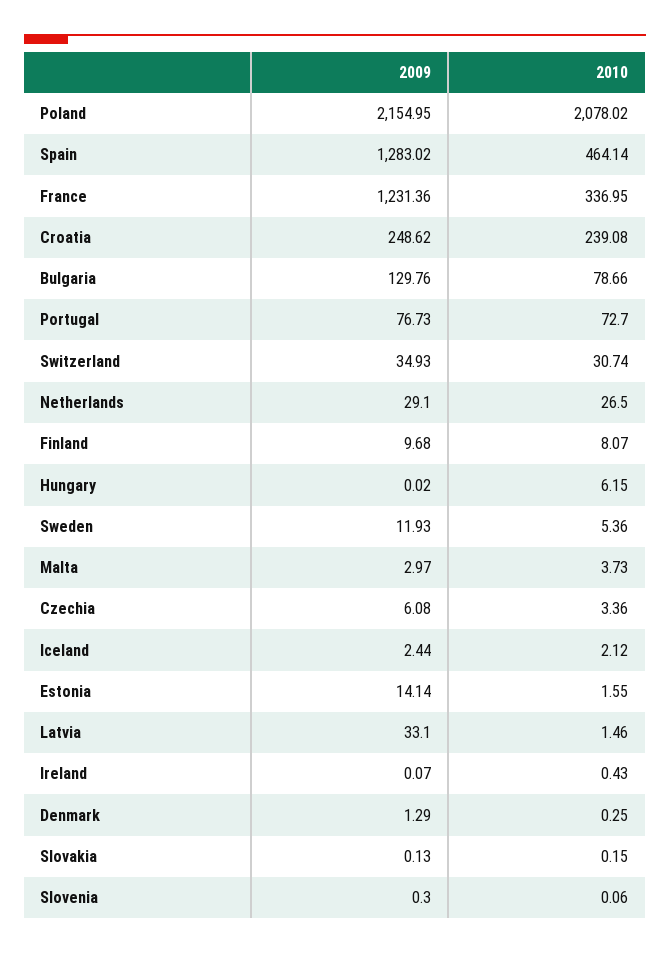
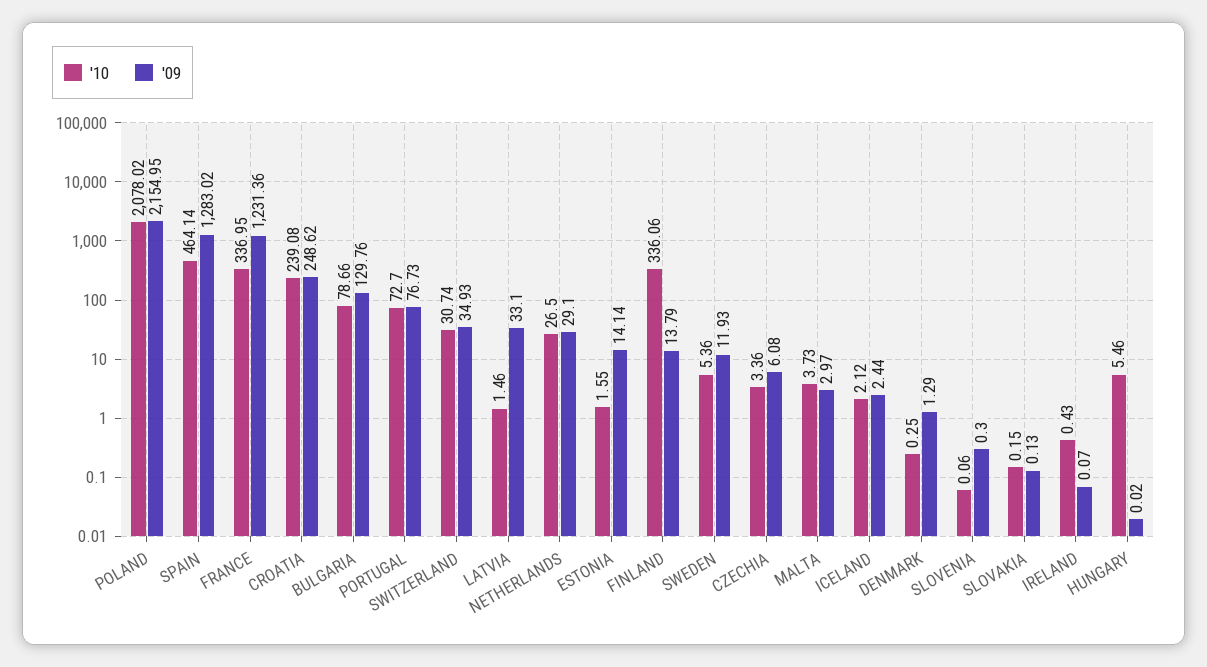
2009, Finland: 9.68 -> 13.79
2010, Finland: 8.07 -> 336.06
2010, Hungary: 6.15 -> 5.46

